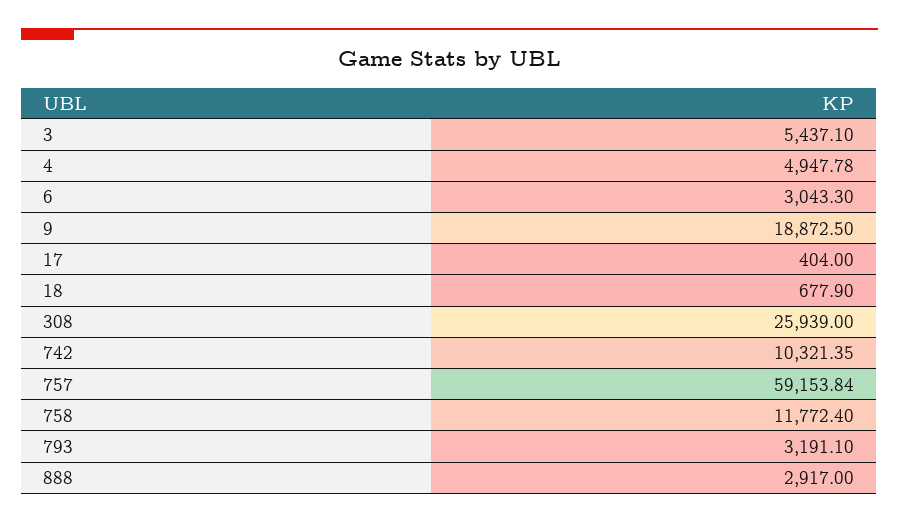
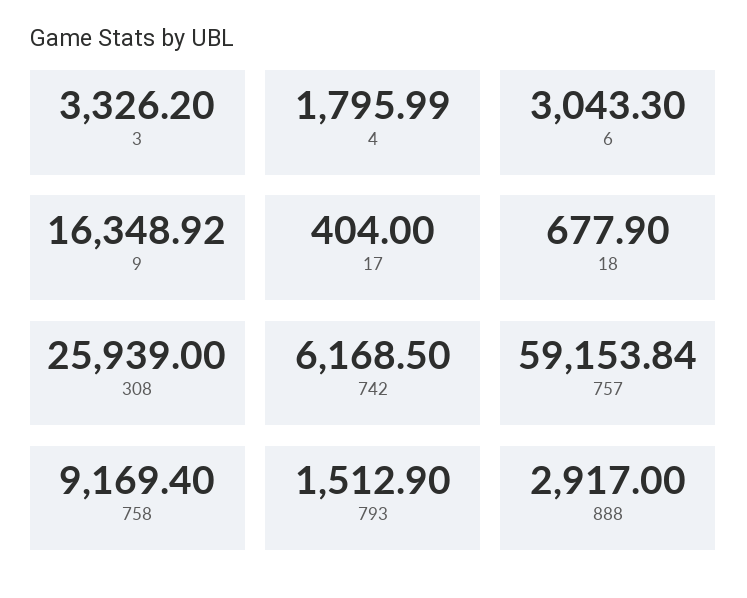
3: 5437.1 -> 3326.2
4: 4947.78 -> 1795.99
9: 18872.5 -> 16348.92
742: 10321.35 -> 6168.5
758: 11772.4 -> 9169.4
793: 3191.1 -> 1512.9

